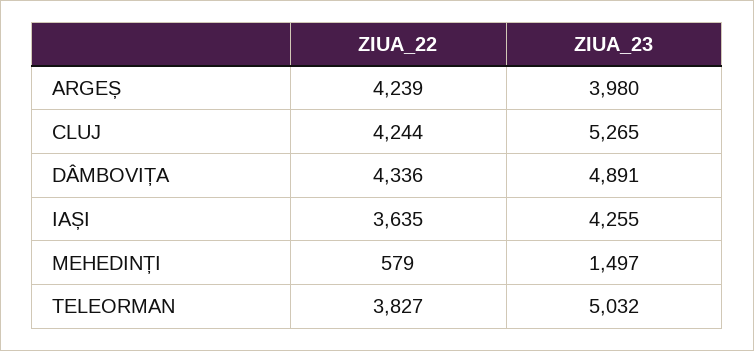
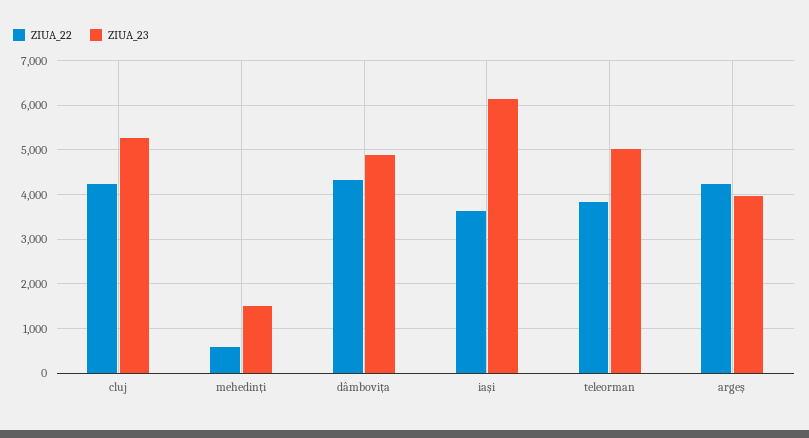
ZIUA_23, IAȘI: 4255 -> 6200

